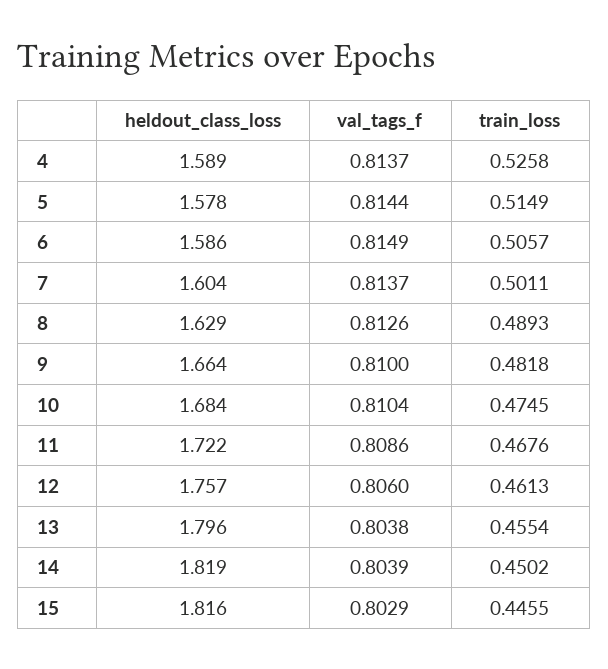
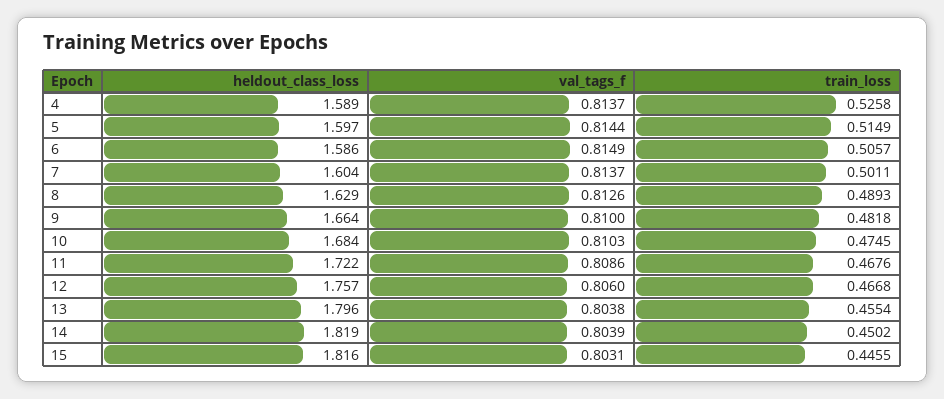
heldout_class_loss, 5: 1.578 -> 1.597
val_tags_f, 10: 0.8104 -> 0.8103
train_loss, 12: 0.4613 -> 0.4668
val_tags_f, 15: 0.8029 -> 0.8031

